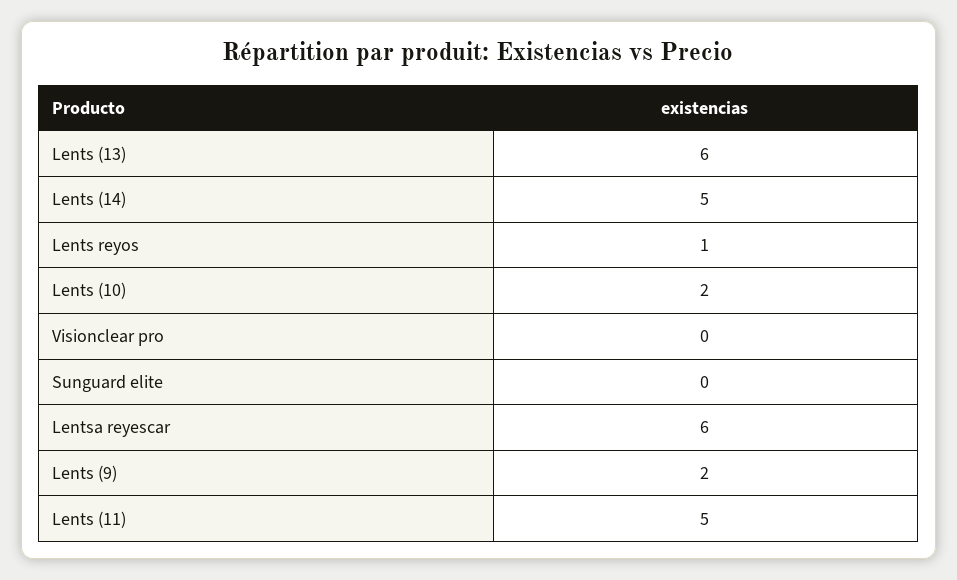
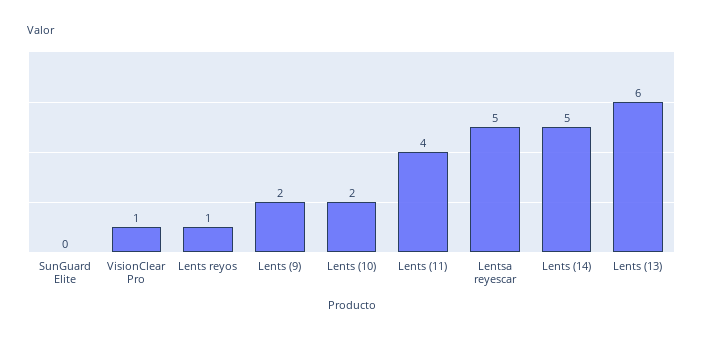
Visionclear pro: 0 -> 1
Lentsa reyescar: 6 -> 5
Lents (11): 5 -> 4

